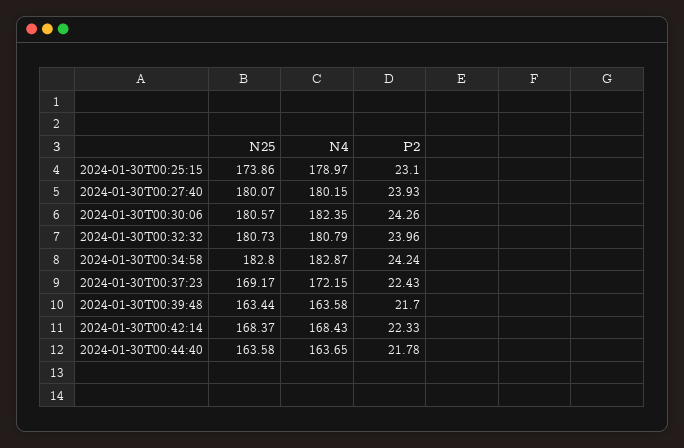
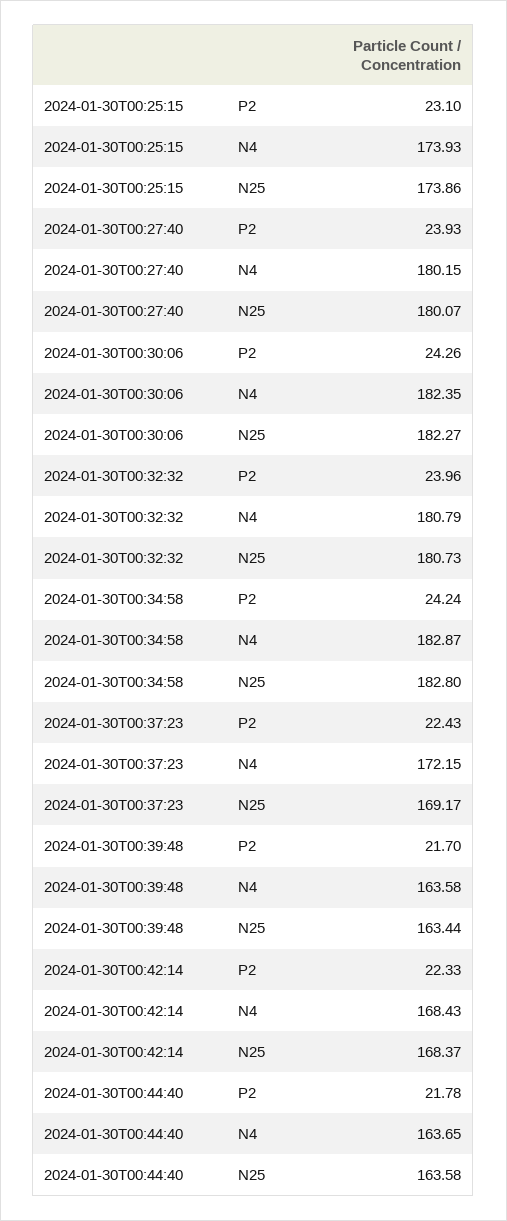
N4, 2024-01-30T00:25:15: 178.97 -> 173.93
N25, 2024-01-30T00:30:06: 180.57 -> 182.27

